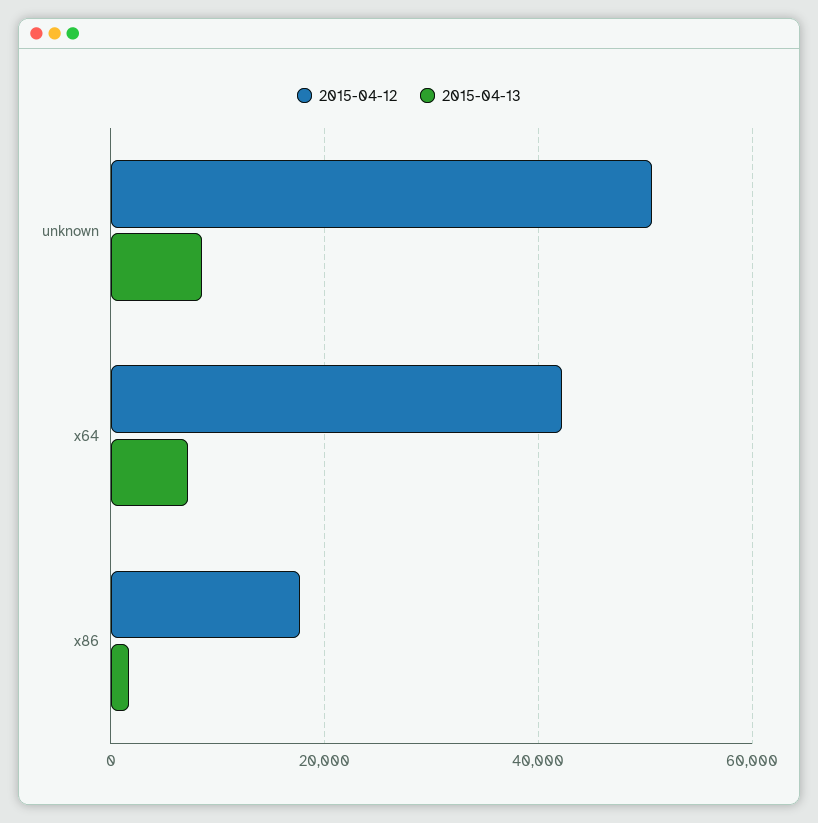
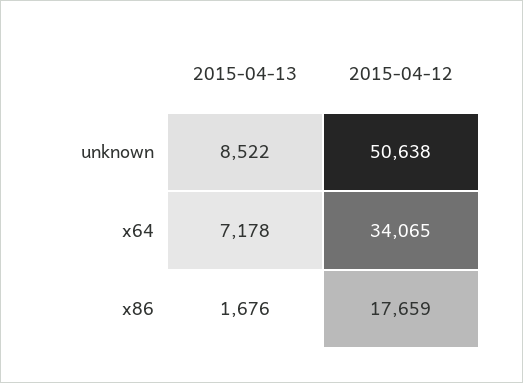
2015-04-12, x64: 42000 -> 34065

